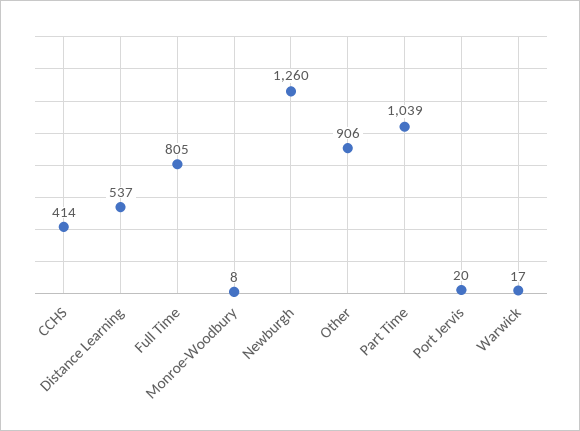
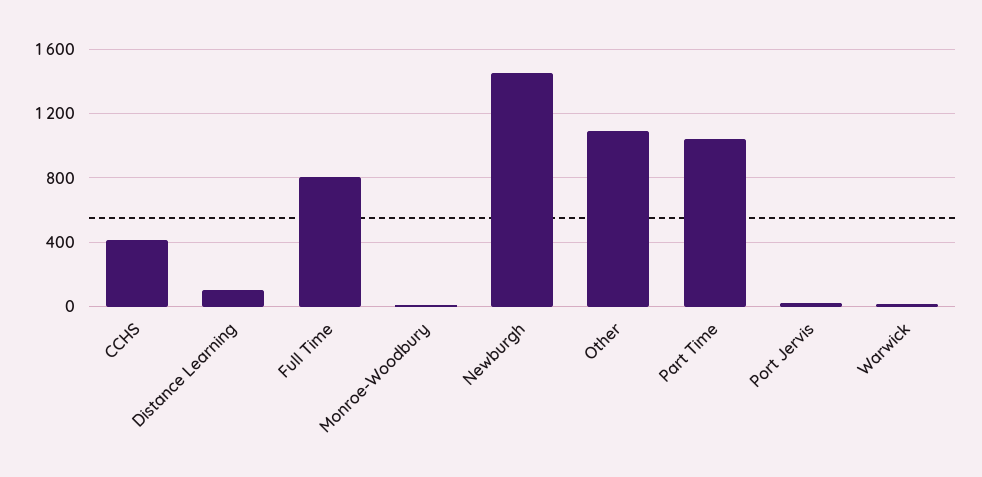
Distance Learning: 537 -> 100
Newburgh: 1260 -> 1450
Other: 906 -> 1100

